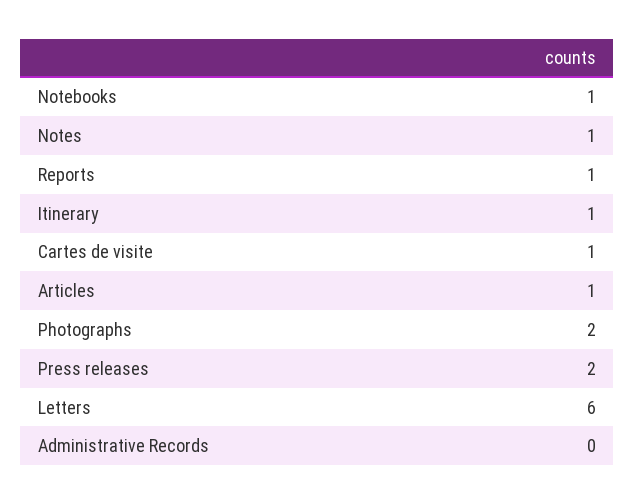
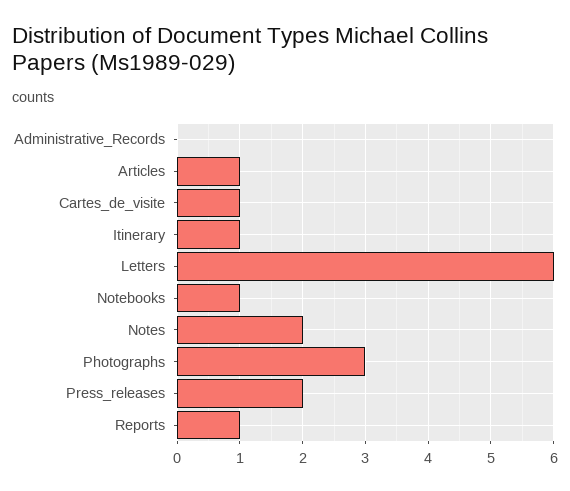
Notes: 1 -> 2
Photographs: 2 -> 3

